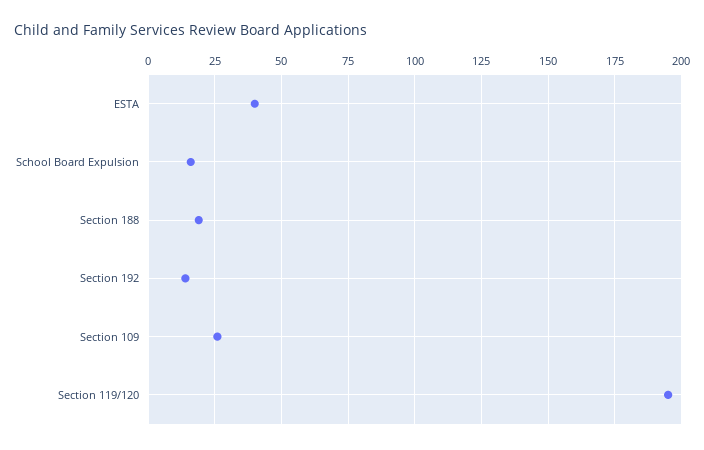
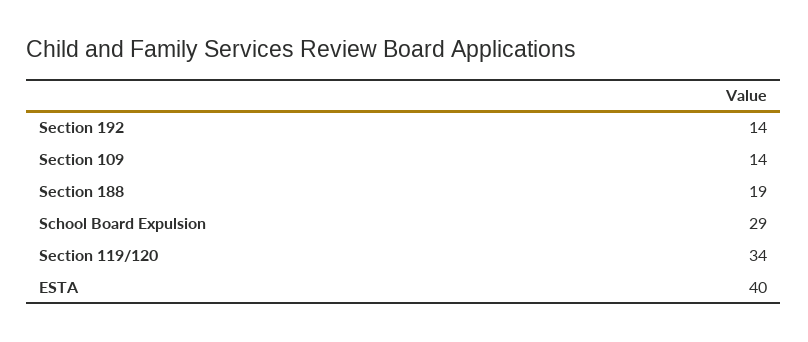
School Board Expulsion: 15 -> 29
Section 109: 25 -> 14
Section 119/120: 195 -> 34

